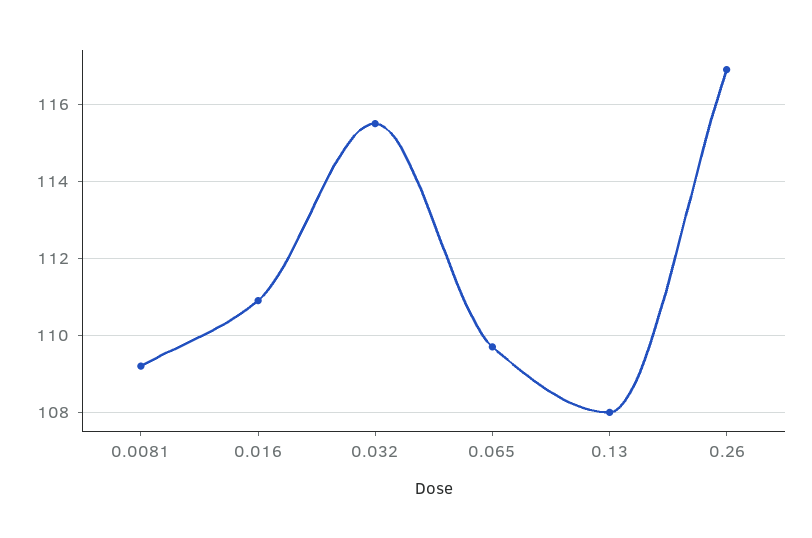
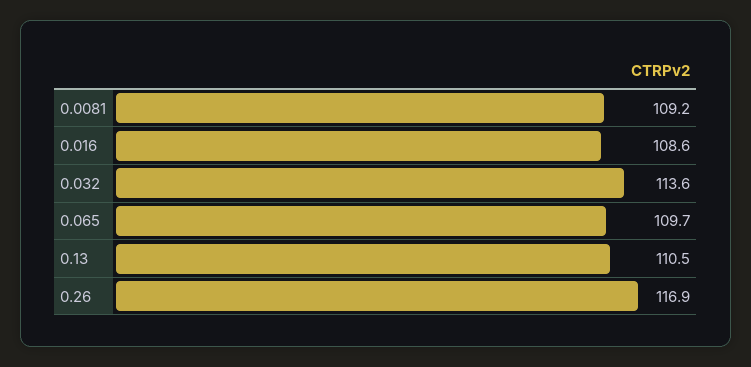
0.016: 111 -> 108.6
0.032: 115.5 -> 113.6
0.13: 108 -> 110.5

